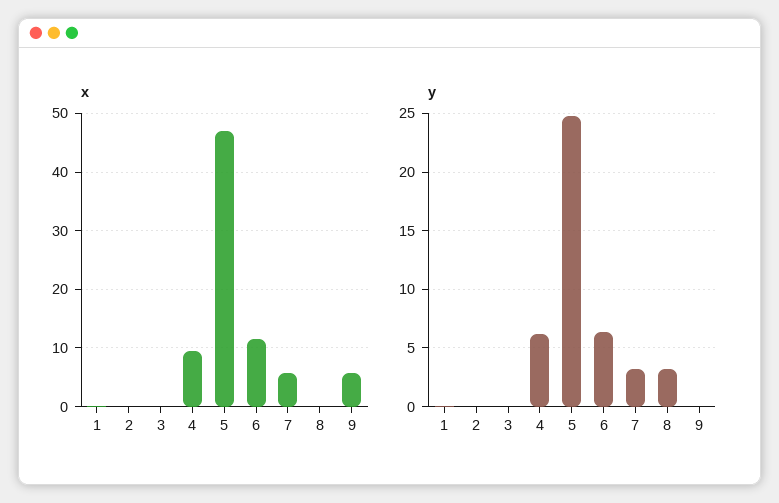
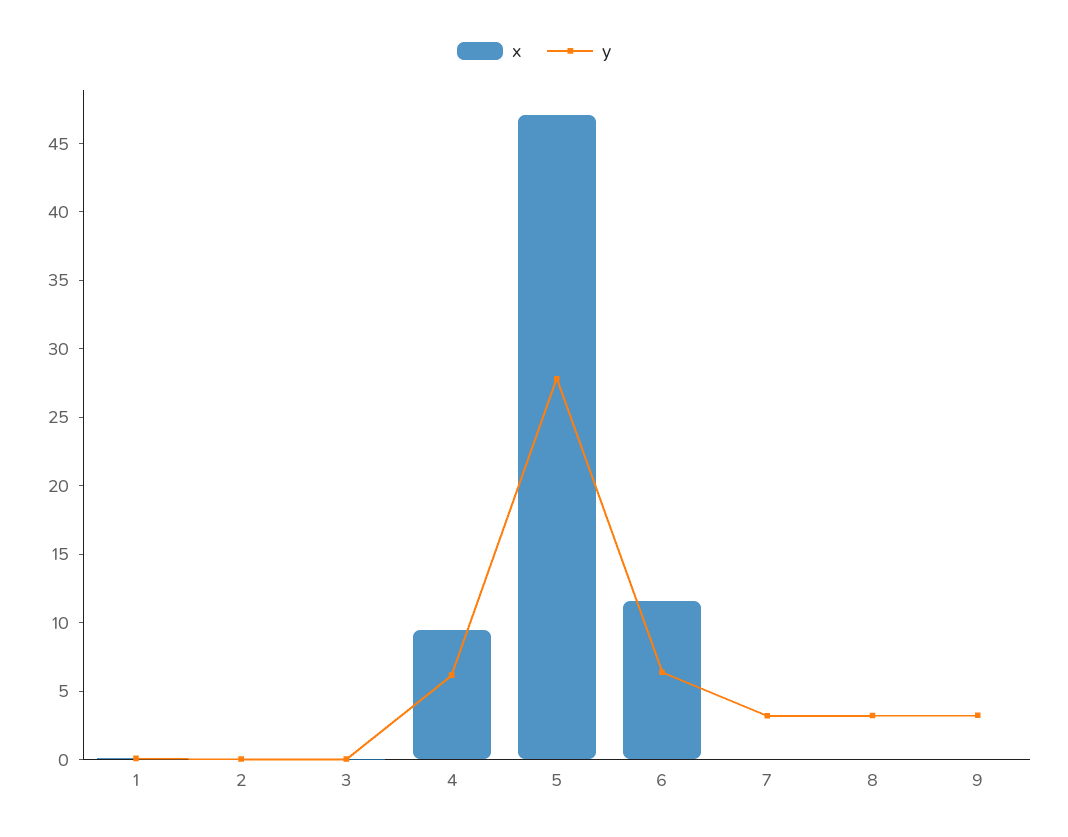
x, 7: 6 -> 0
x, 9: 6 -> 0
y, 5: 25 -> 28
y, 9: 0 -> 3

